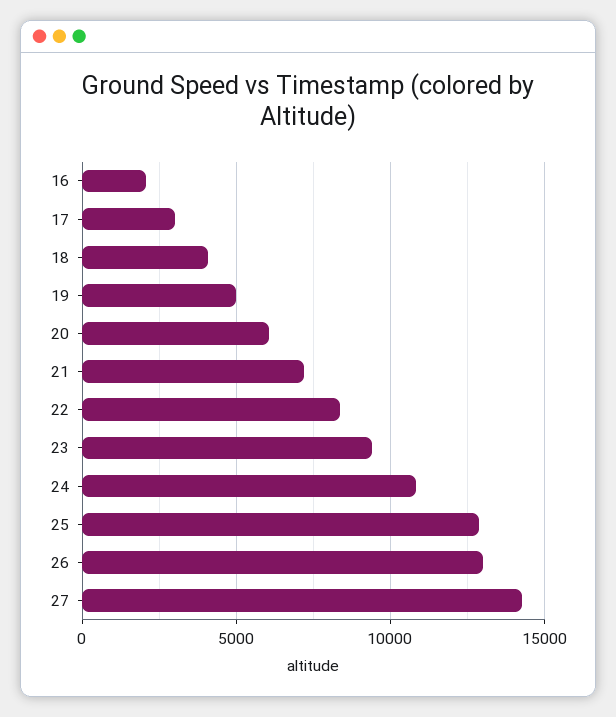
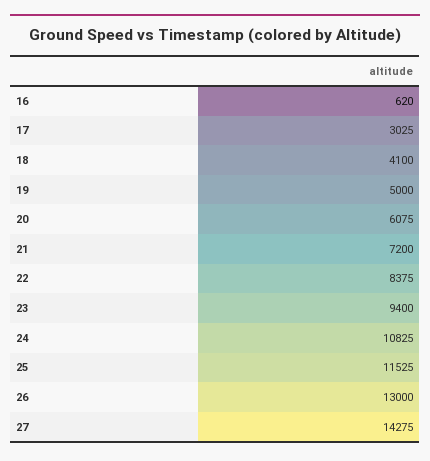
16: 2000 -> 620
25: 13000 -> 11525

